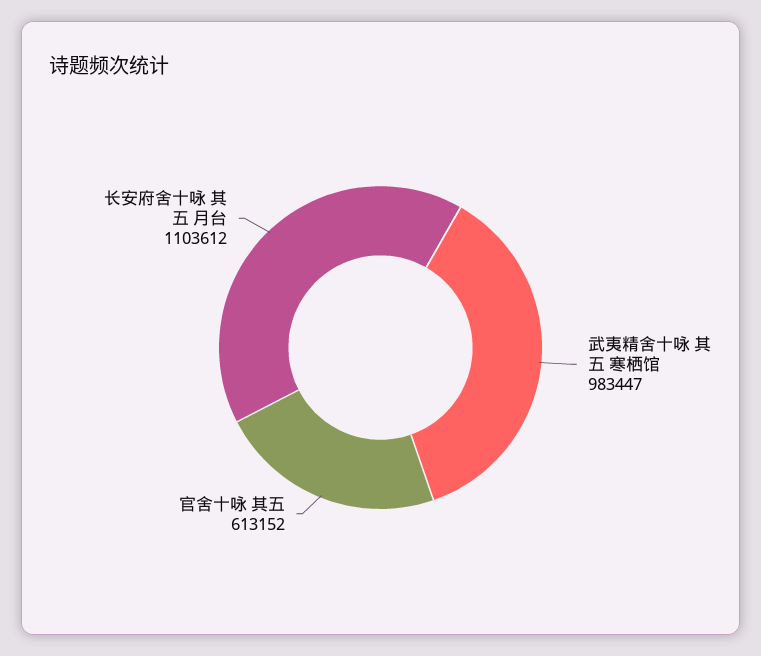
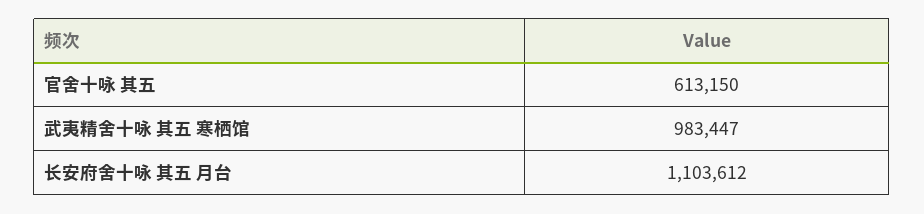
官舍十咏 其五: 613152 -> 613150

